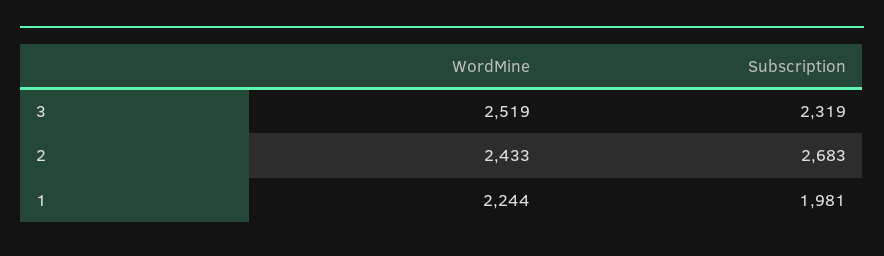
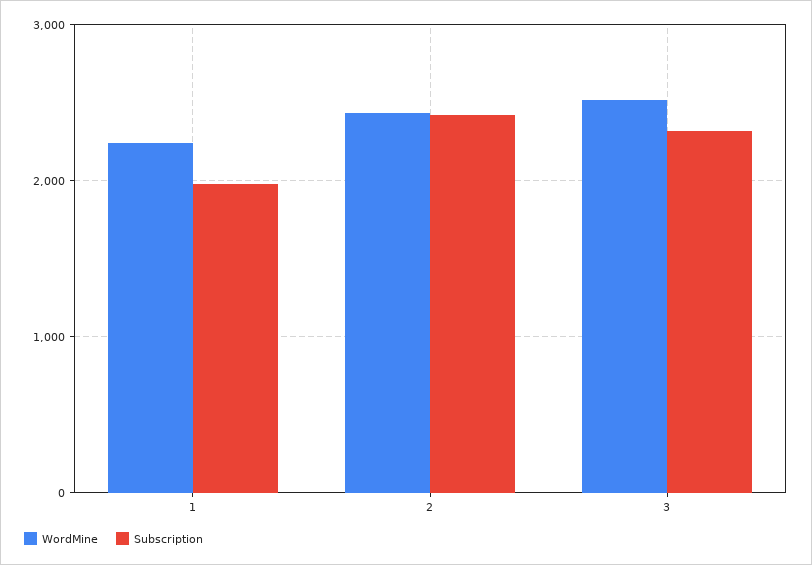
Subscription, 2: 2683 -> 2400

